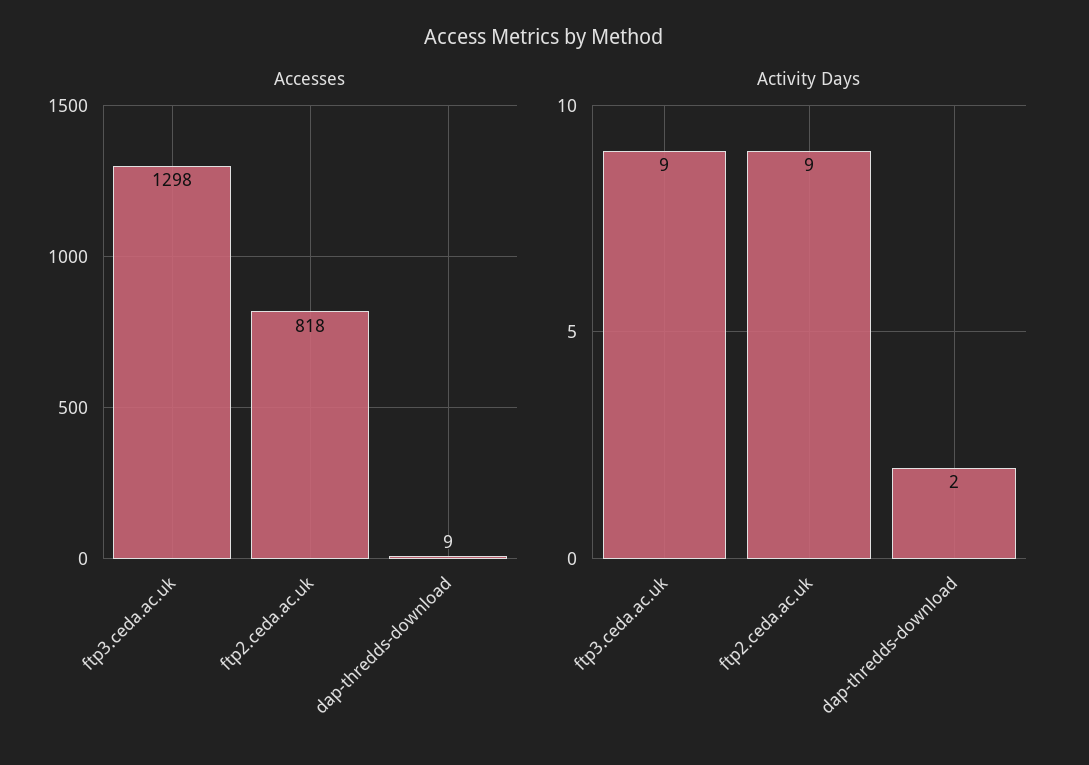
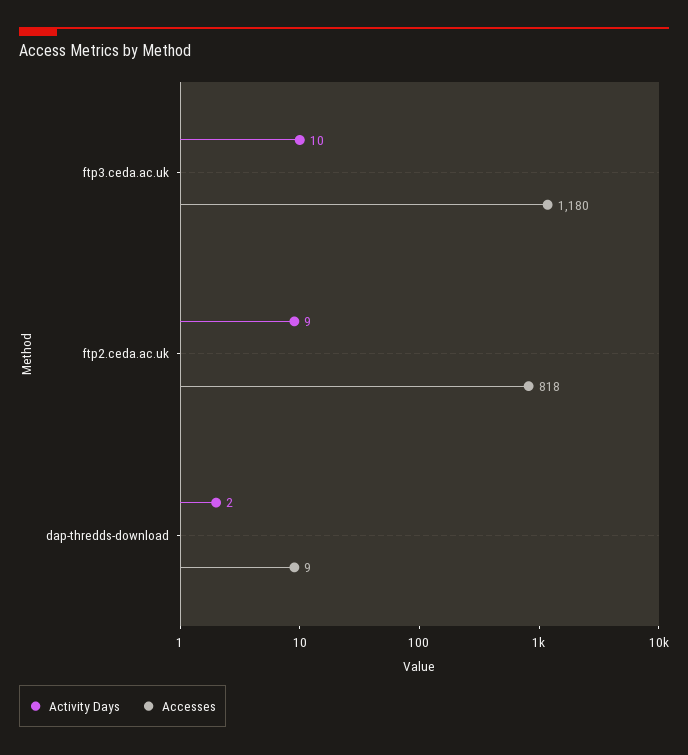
Accesses, ftp3.ceda.ac.uk: 1298 -> 1180
Activity Days, ftp3.ceda.ac.uk: 9 -> 10

